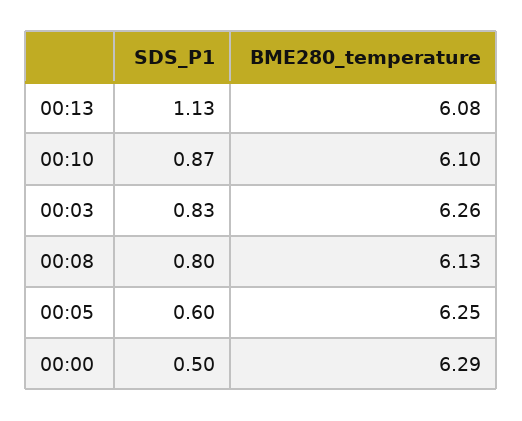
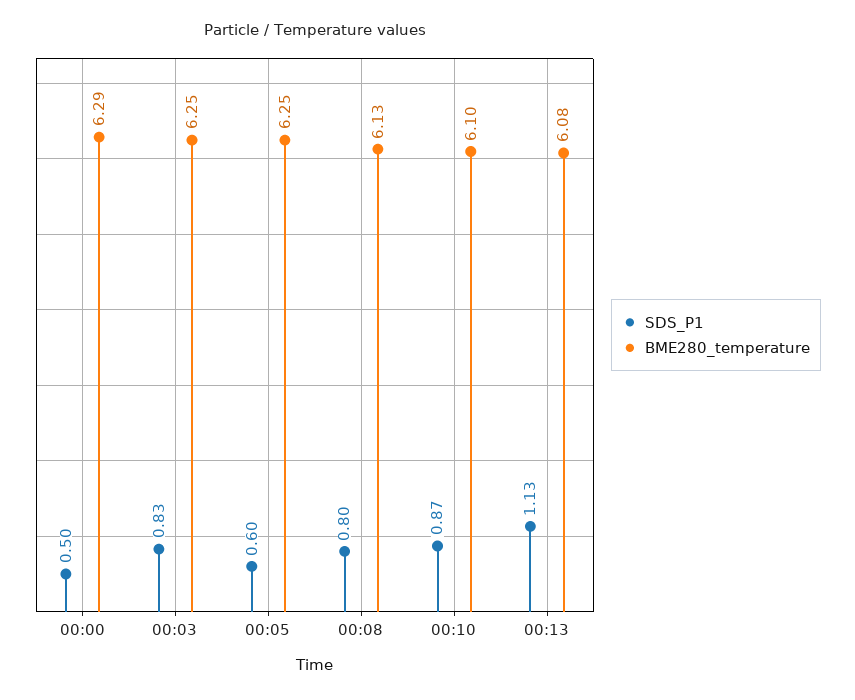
BME280_temperature, 00:03: 6.26 -> 6.25

